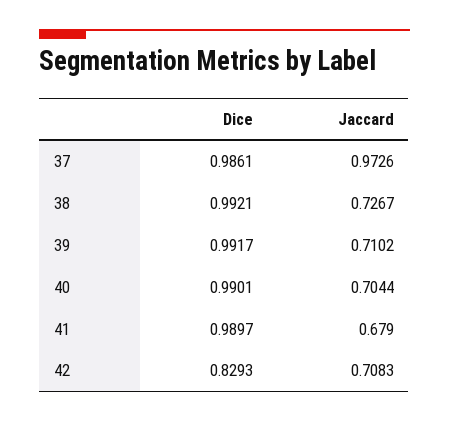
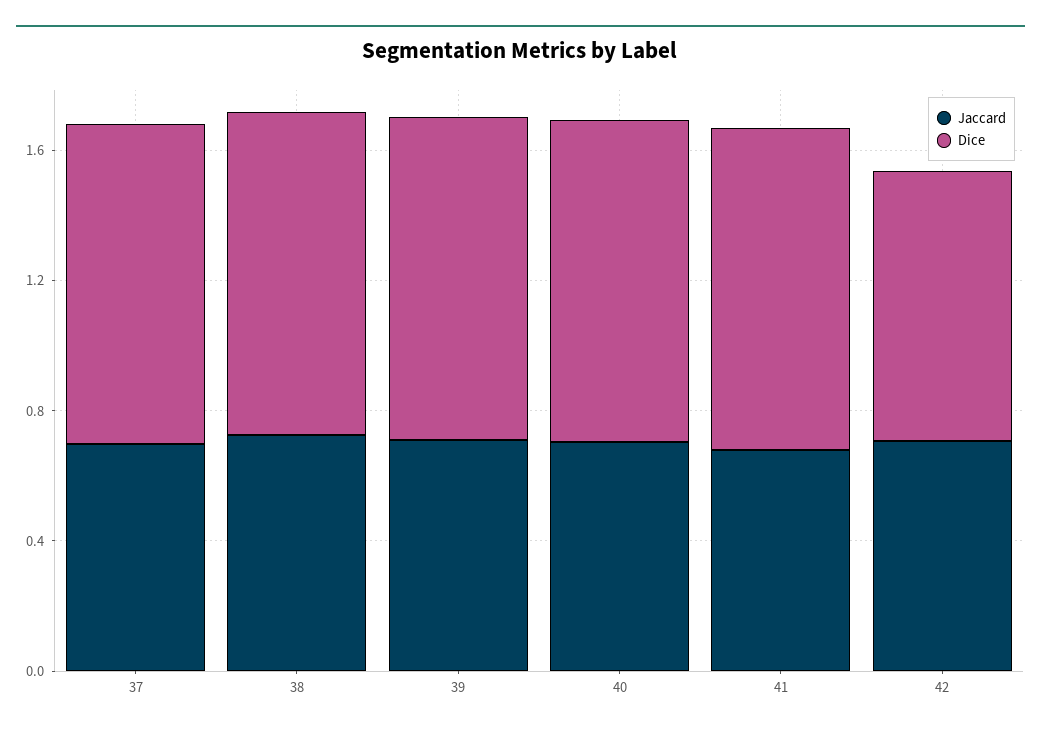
Jaccard, 37: 0.9726 -> 0.7

